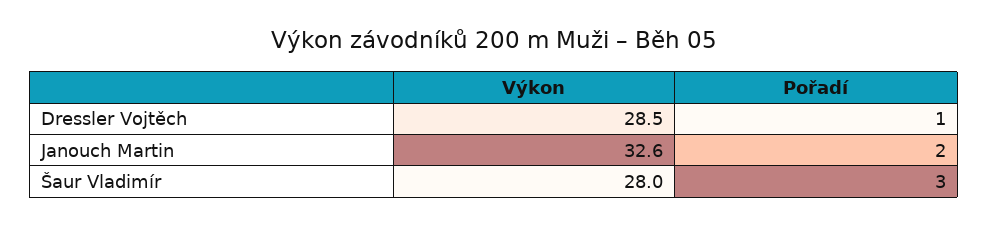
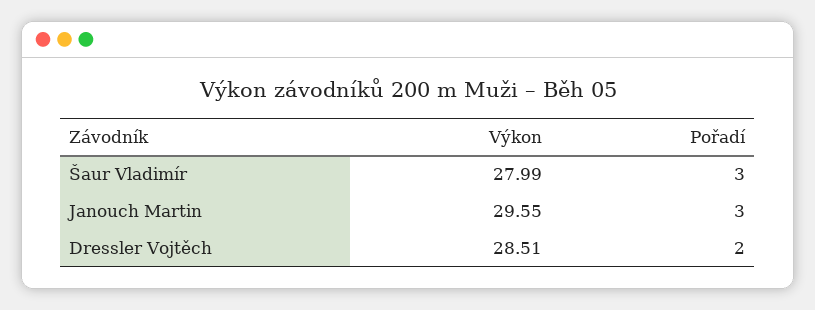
Pořadí, Dressler Vojtěch: 1 -> 2
Výkon, Janouch Martin: 32.6 -> 29.55
Pořadí, Janouch Martin: 2 -> 3

